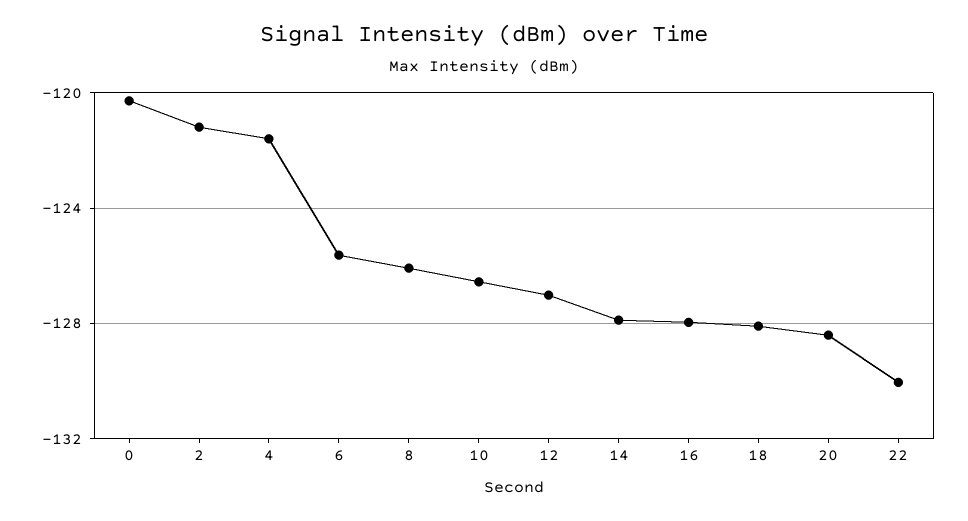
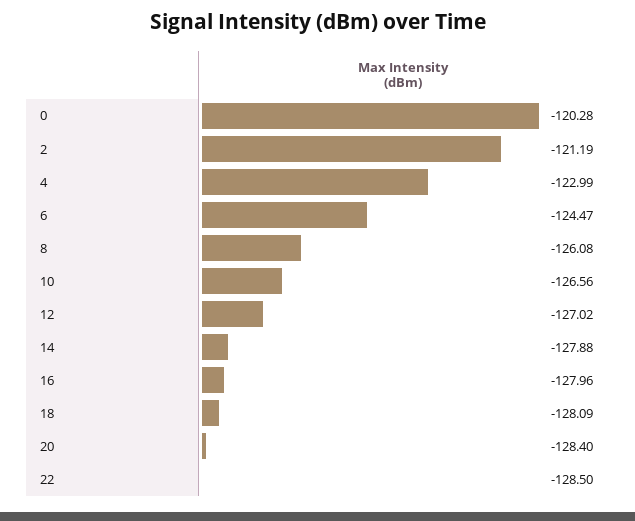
4: -121.5 -> -122.99
6: -125.5 -> -124.47
22: -130 -> -128.5

